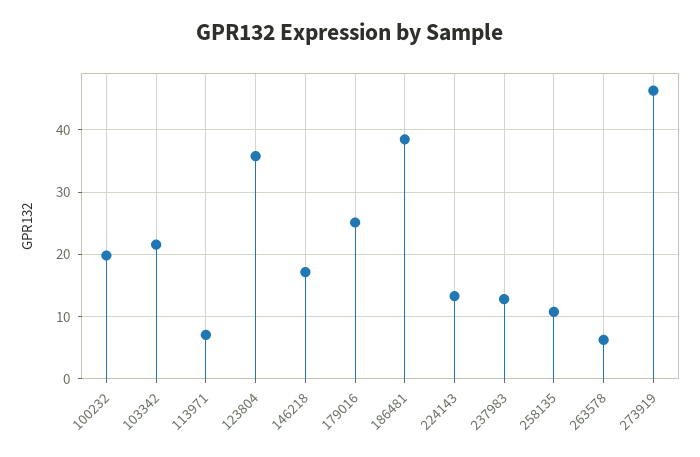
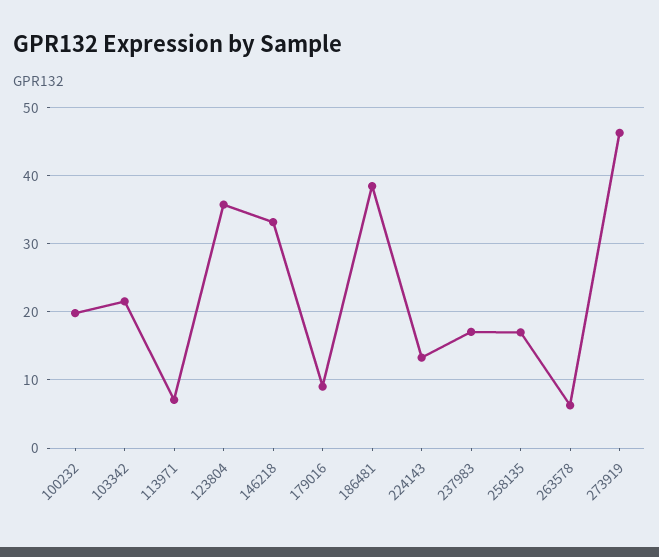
146218: 17 -> 33
179016: 25 -> 9
237983: 13 -> 17
258135: 11 -> 17

